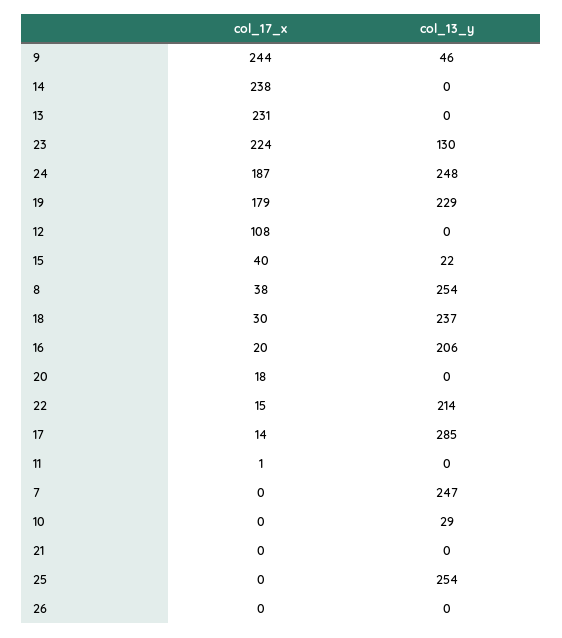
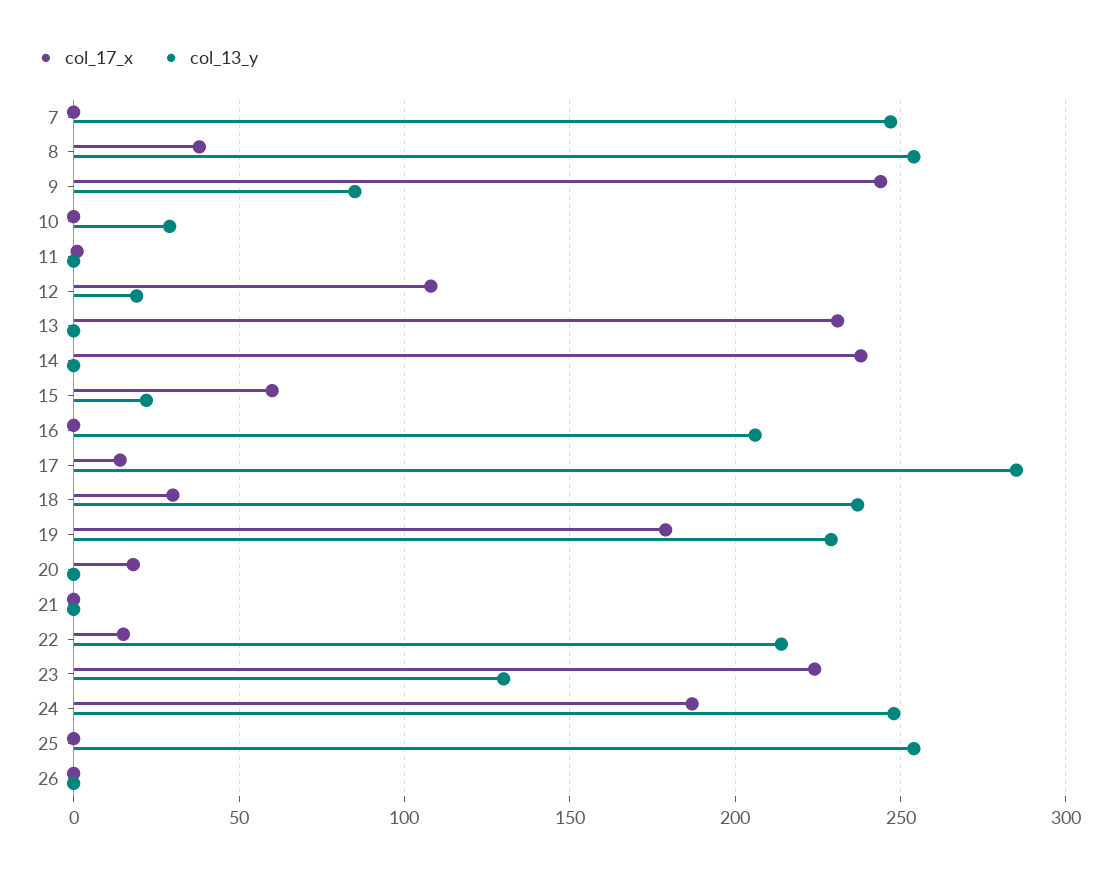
col_13_y, 9: 46 -> 85
col_13_y, 12: 0 -> 20
col_17_x, 15: 40 -> 60
col_17_x, 16: 20 -> 0

